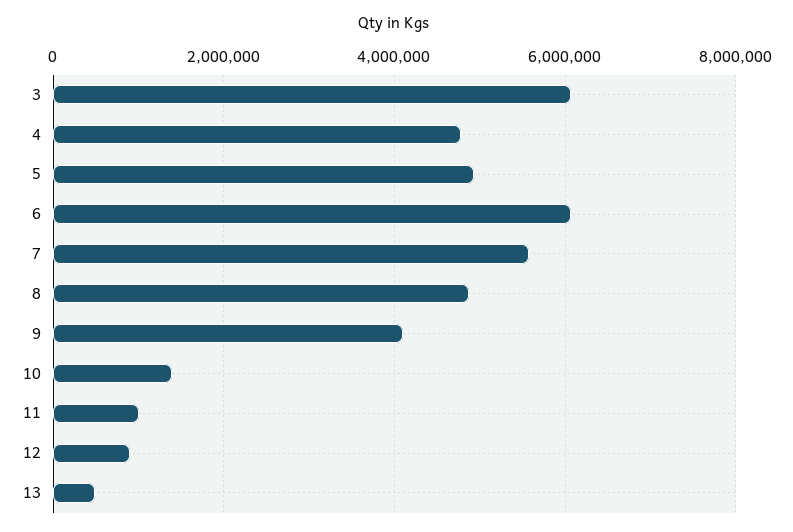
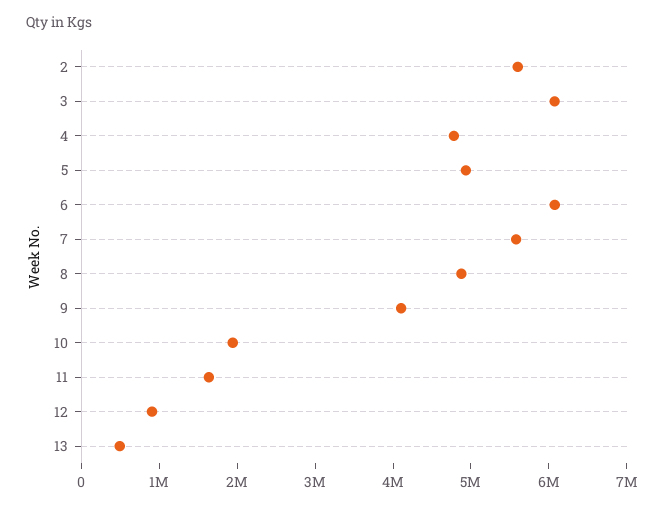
10: 1400000 -> 2000000
11: 1000000 -> 1600000
2: none -> 5600000

